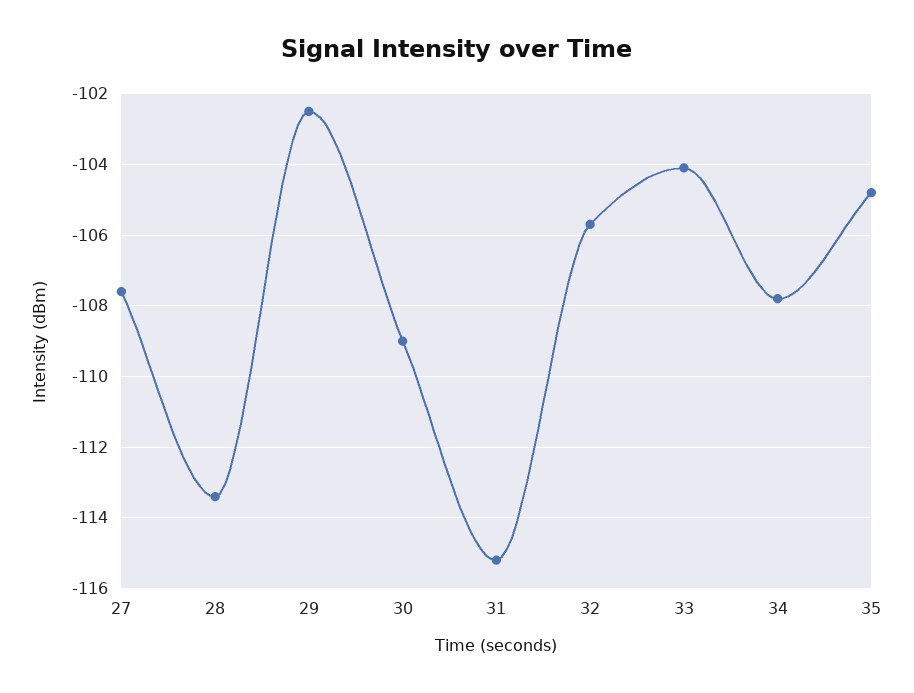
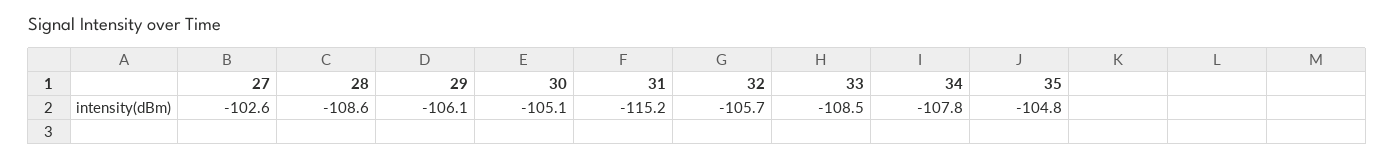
27: -107.5 -> -102.6
28: -113.5 -> -108.6
29: -102.5 -> -106.1
30: -109 -> -105.1
33: -104 -> -108.5

